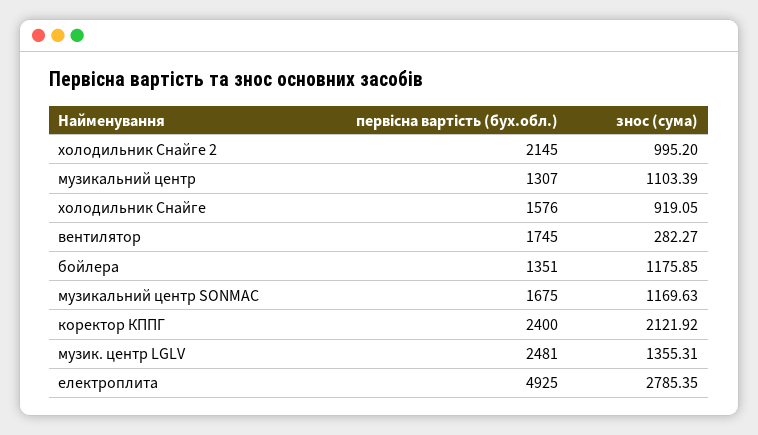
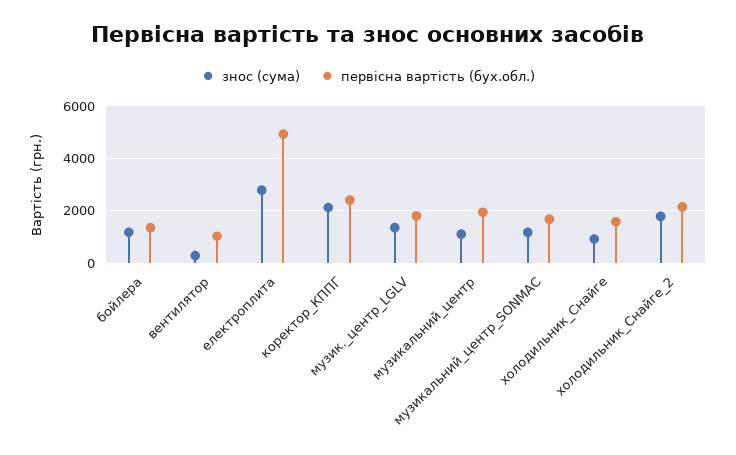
знос (сума), холодильник Снайге 2: 995.2 -> 1750
первісна вартість (бух.обл.), музикальний центр: 1307 -> 2000
первісна вартість (бух.обл.), вентилятор: 1745 -> 1000
первісна вартість (бух.обл.), музик. центр LGLV: 2481 -> 1750

